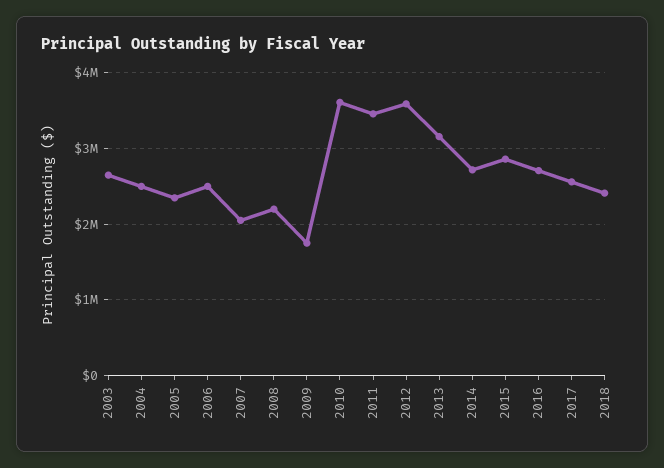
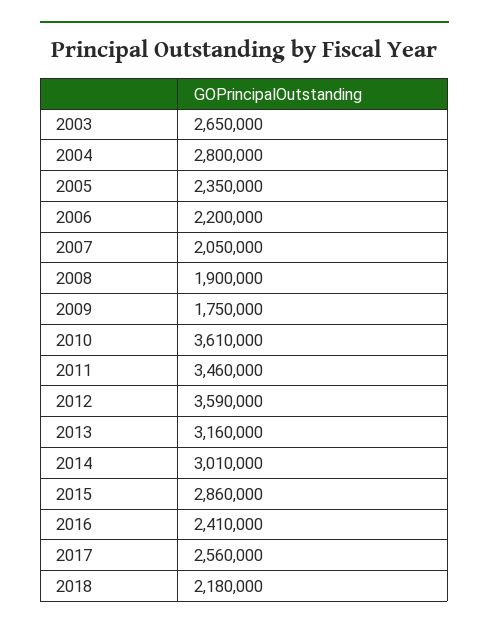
2004: 2500000 -> 2800000
2006: 2500000 -> 2200000
2008: 2200000 -> 1900000
2014: 2700000 -> 3010000
2016: 2700000 -> 2410000
2018: 2400000 -> 2180000

